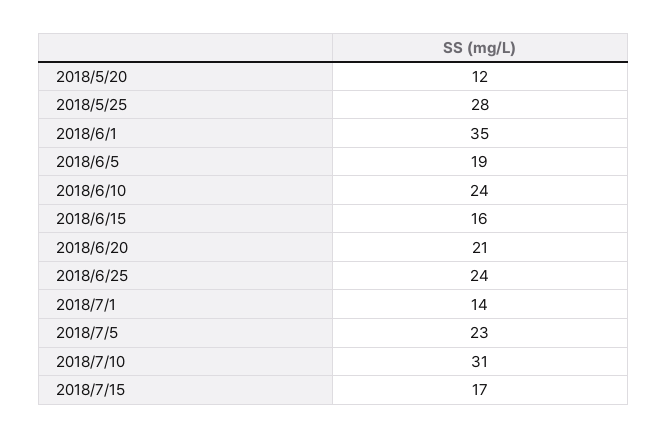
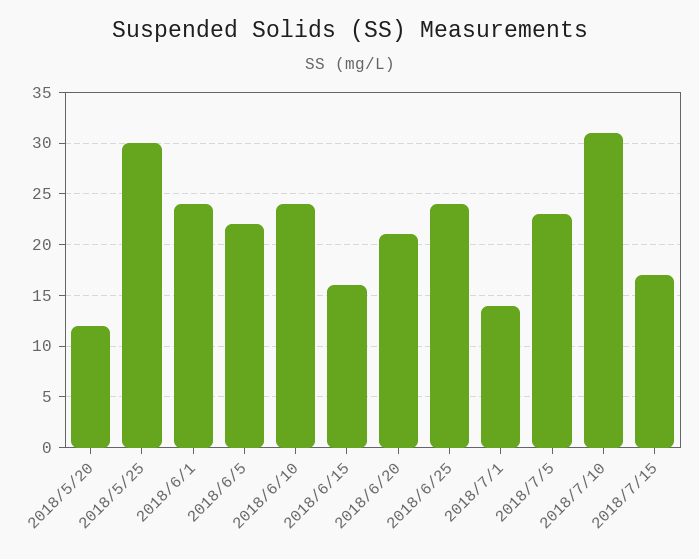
2018/5/25: 28 -> 30
2018/6/1: 35 -> 24
2018/6/5: 19 -> 22

